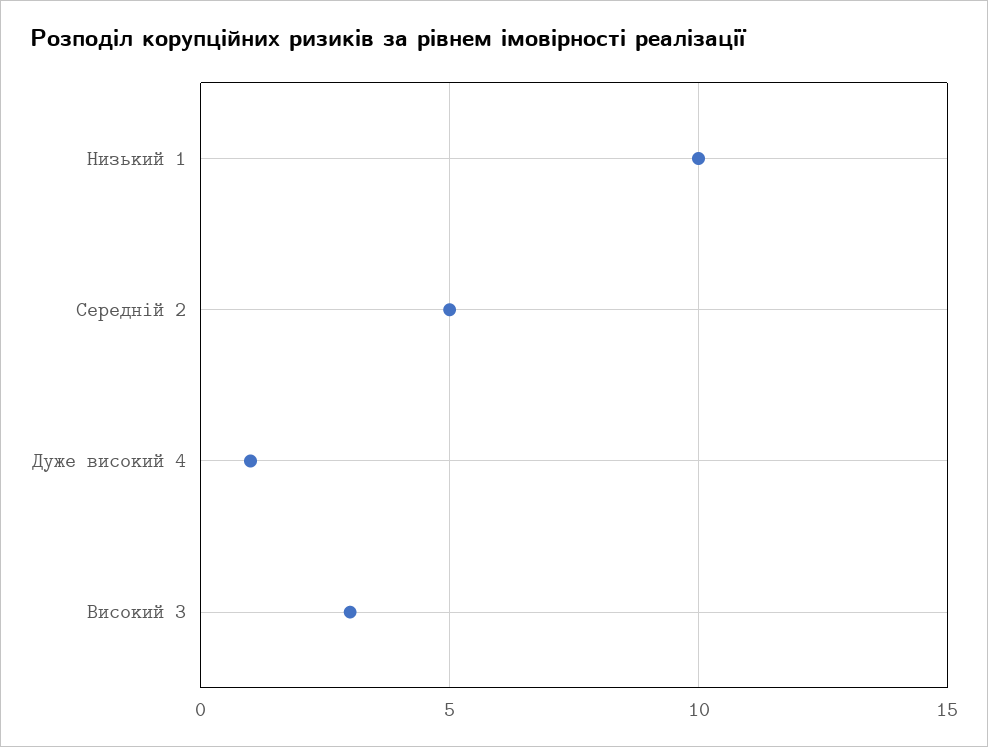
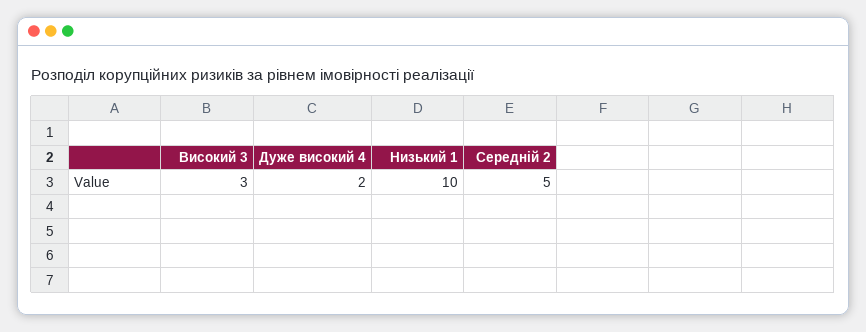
Дуже високий 4: 1 -> 2

